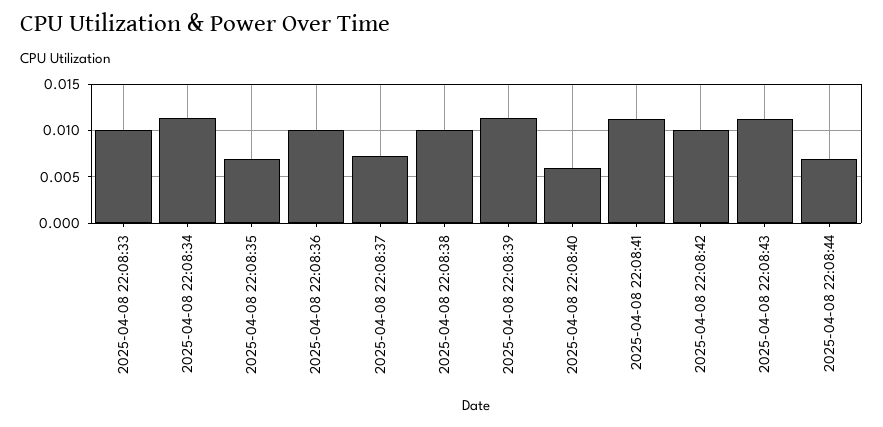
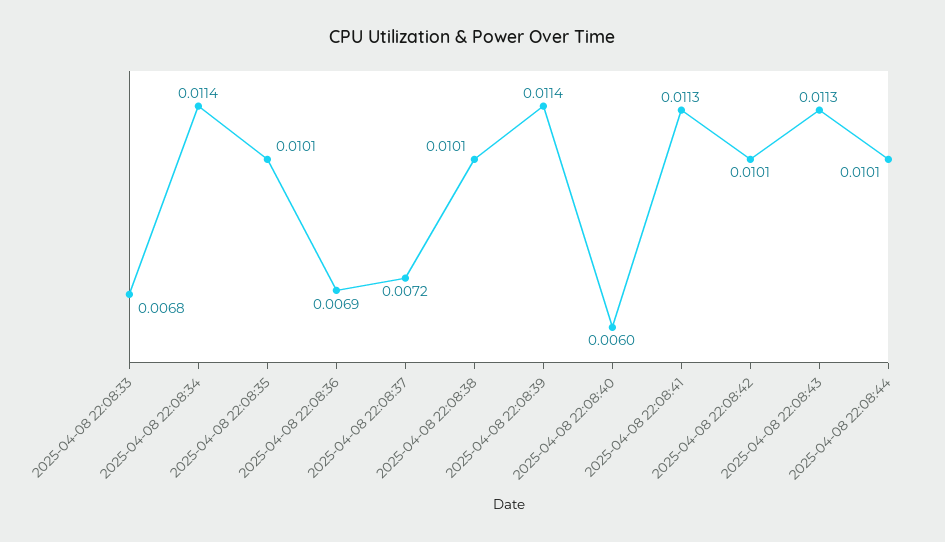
2025-04-08 22:08:33: 0.01 -> 0.0068
2025-04-08 22:08:35: 0.007 -> 0.0101
2025-04-08 22:08:36: 0.01 -> 0.0069
2025-04-08 22:08:44: 0.007 -> 0.0101

